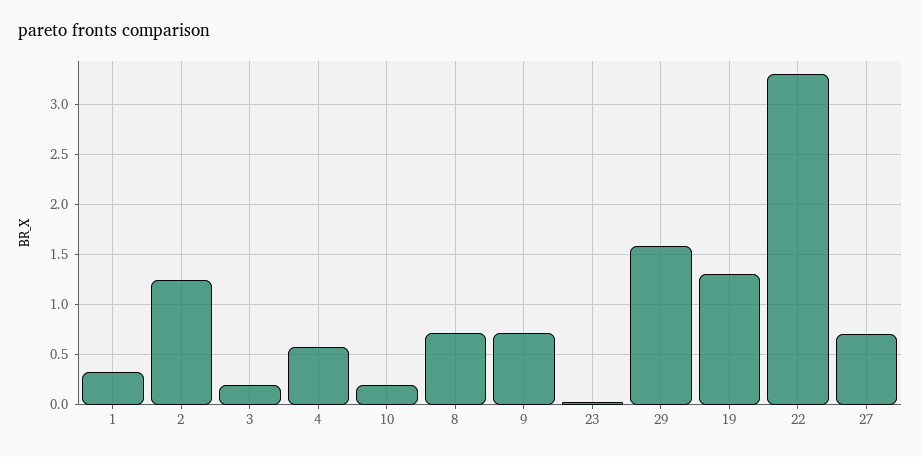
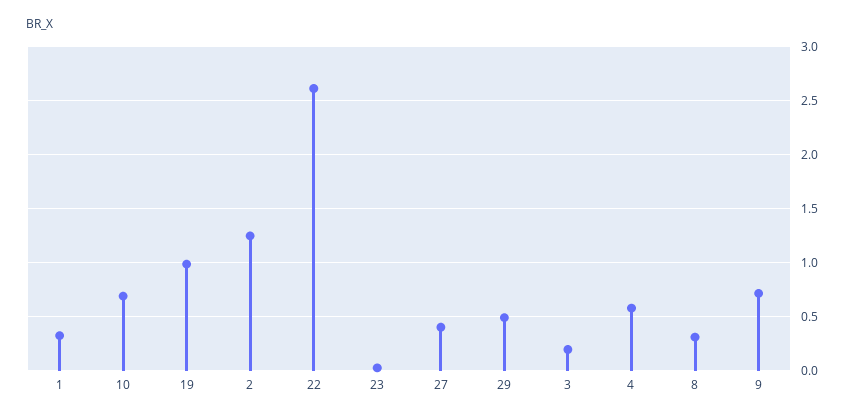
10: 0.2 -> 0.7
8: 0.7 -> 0.3
29: 1.6 -> 0.5
19: 1.3 -> 1
22: 3.3 -> 2.6
27: 0.7 -> 0.4

